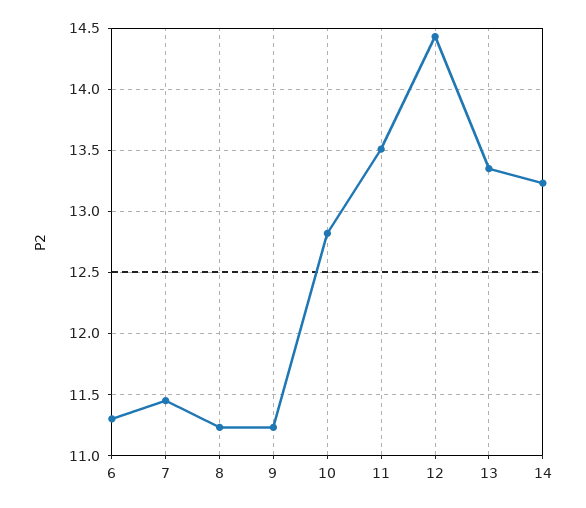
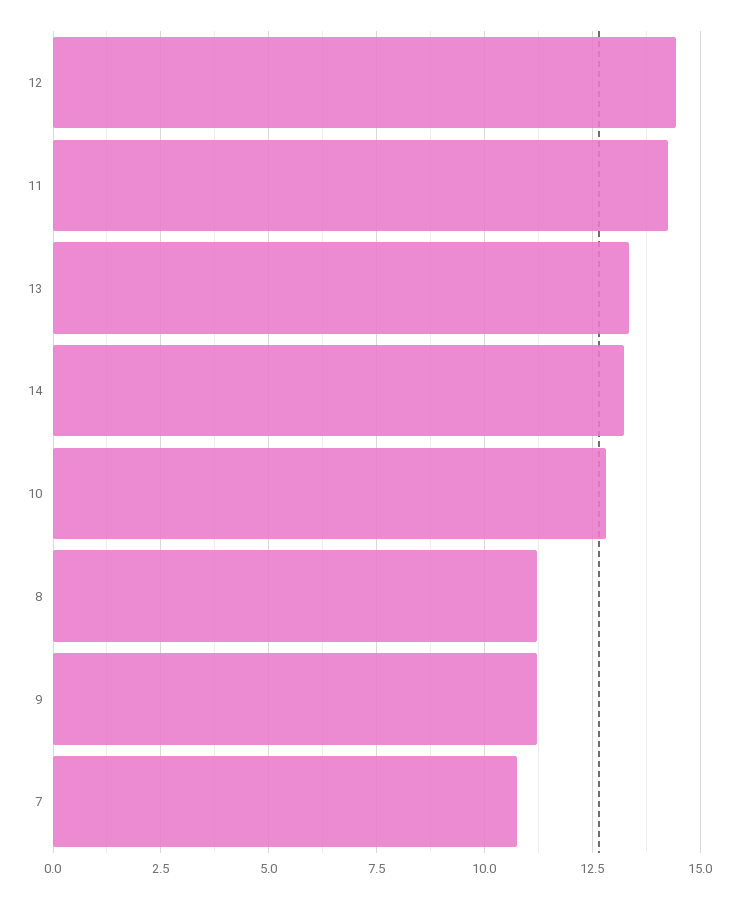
6: 11.3 -> none
7: 11.45 -> 10.75
11: 13.5 -> 14.25

